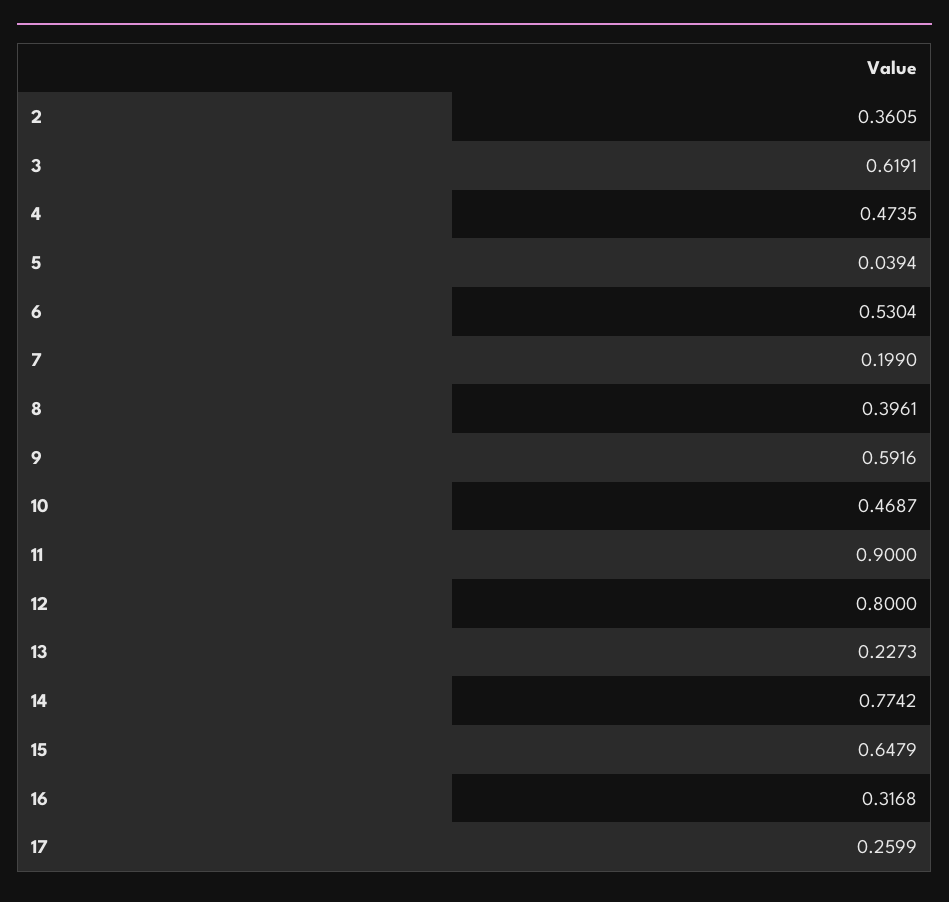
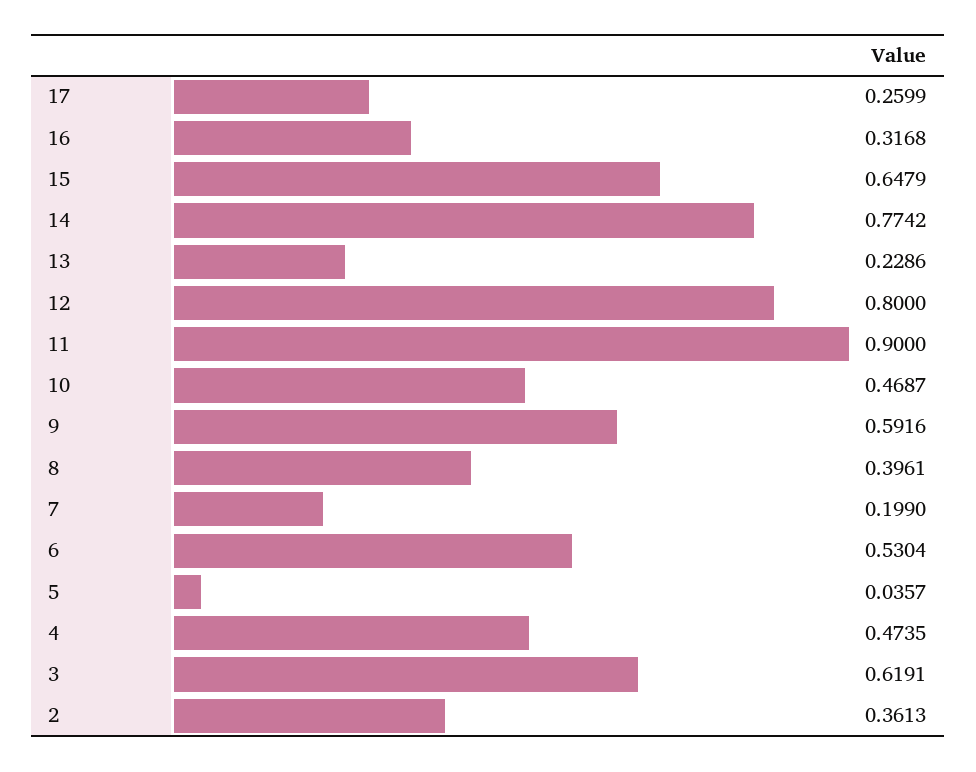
2: 0.3605 -> 0.3613
5: 0.0394 -> 0.0357
13: 0.2273 -> 0.2286

